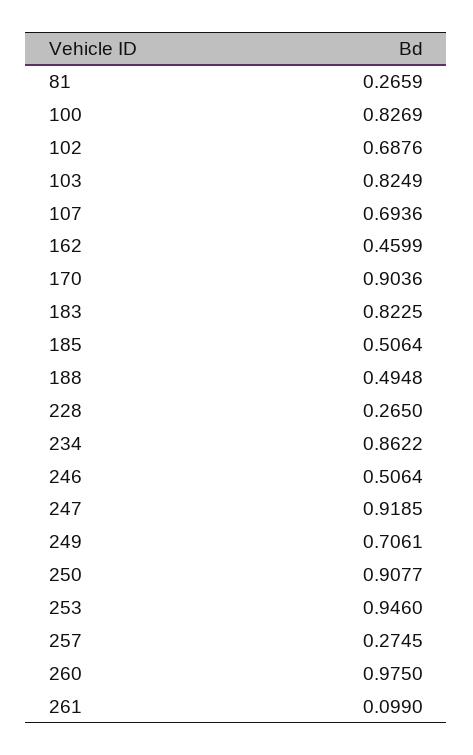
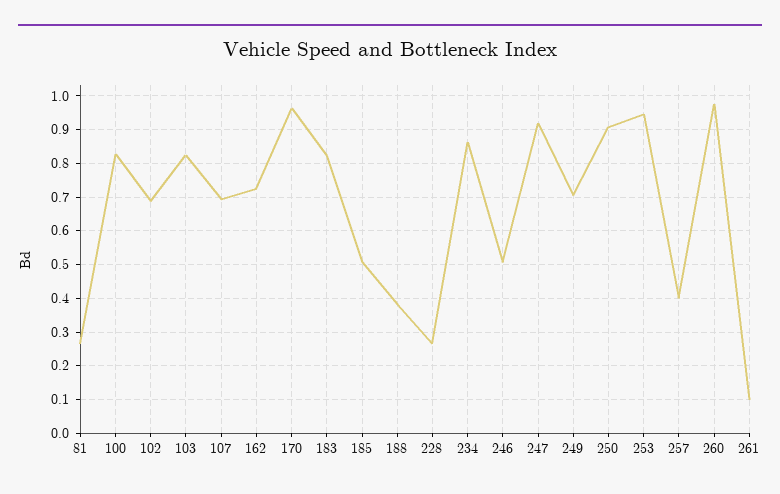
162: 0.4599 -> 0.72
170: 0.9036 -> 0.96
188: 0.4948 -> 0.38
257: 0.2745 -> 0.4

